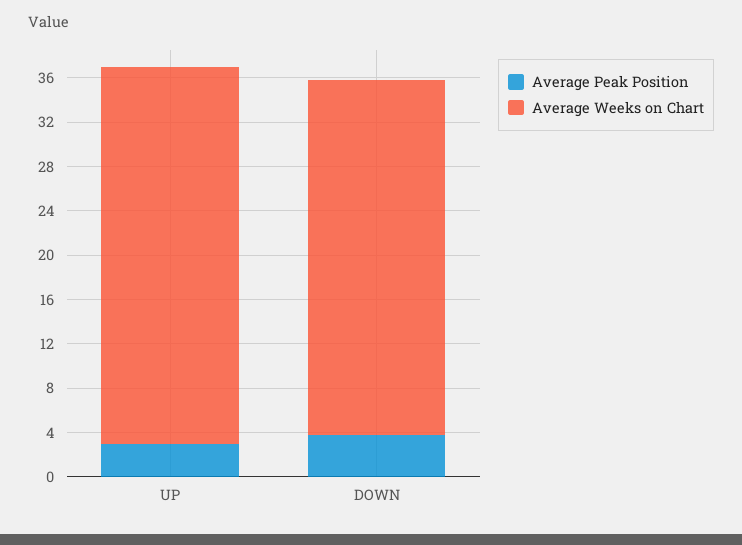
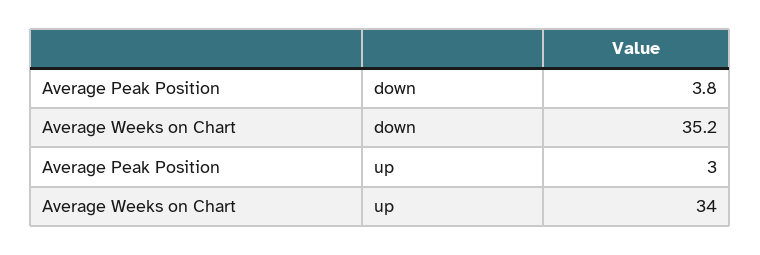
Average Weeks on Chart, DOWN: 32 -> 35.2

